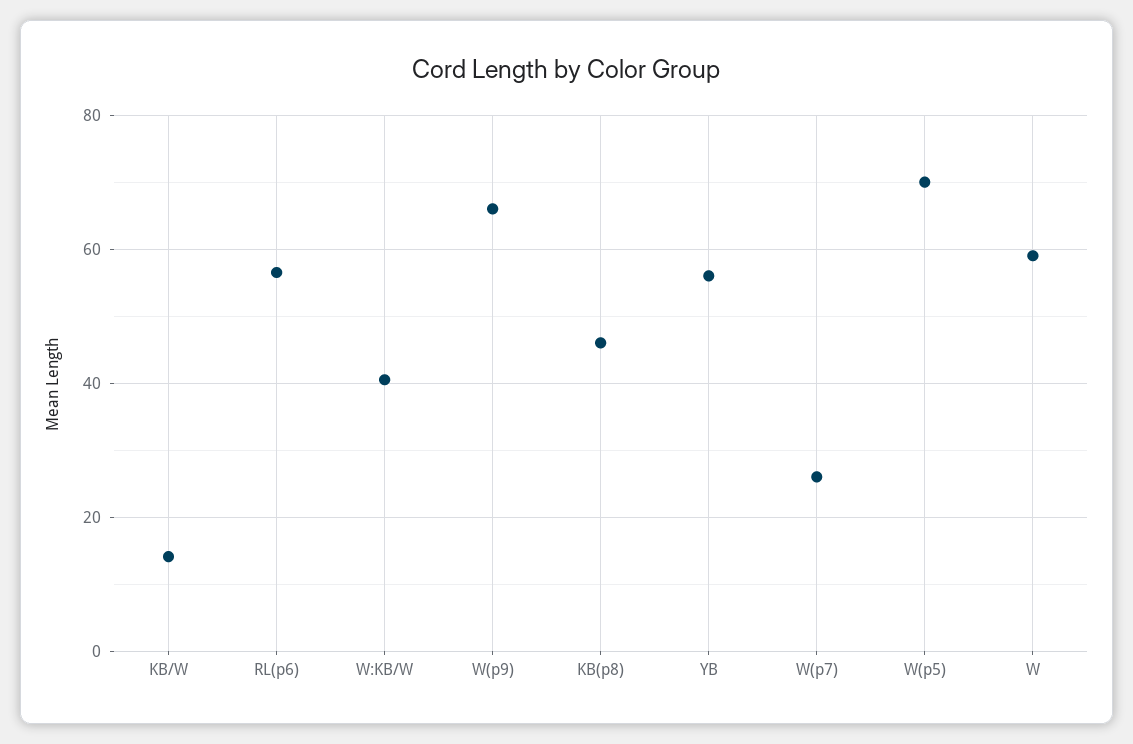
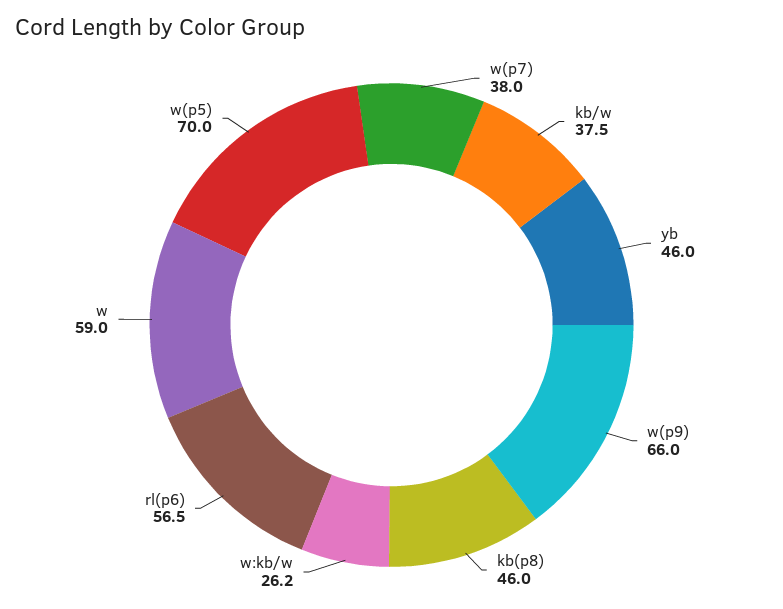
KB/W: 14 -> 37.5
W:KB/W: 40 -> 26.2
YB: 56 -> 46
W(p7): 26 -> 38

